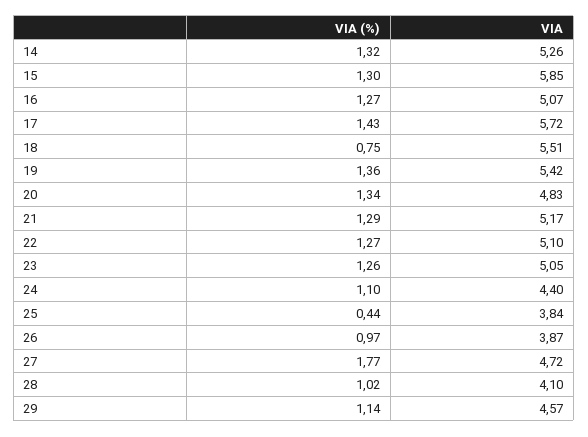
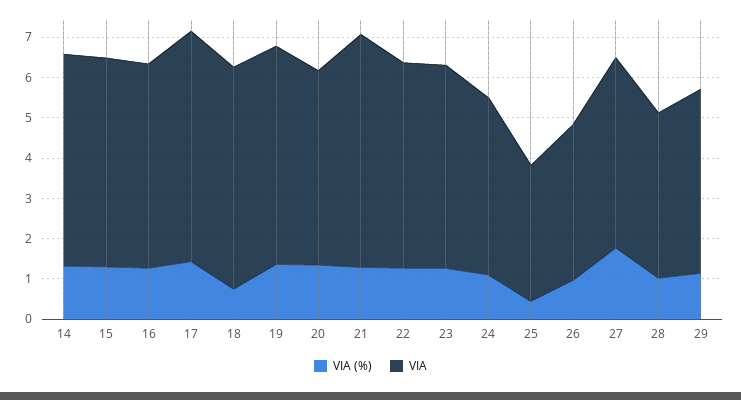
VIA, 15: 5.85 -> 5.2
VIA, 21: 5.17 -> 5.8
VIA, 25: 3.84 -> 3.4

